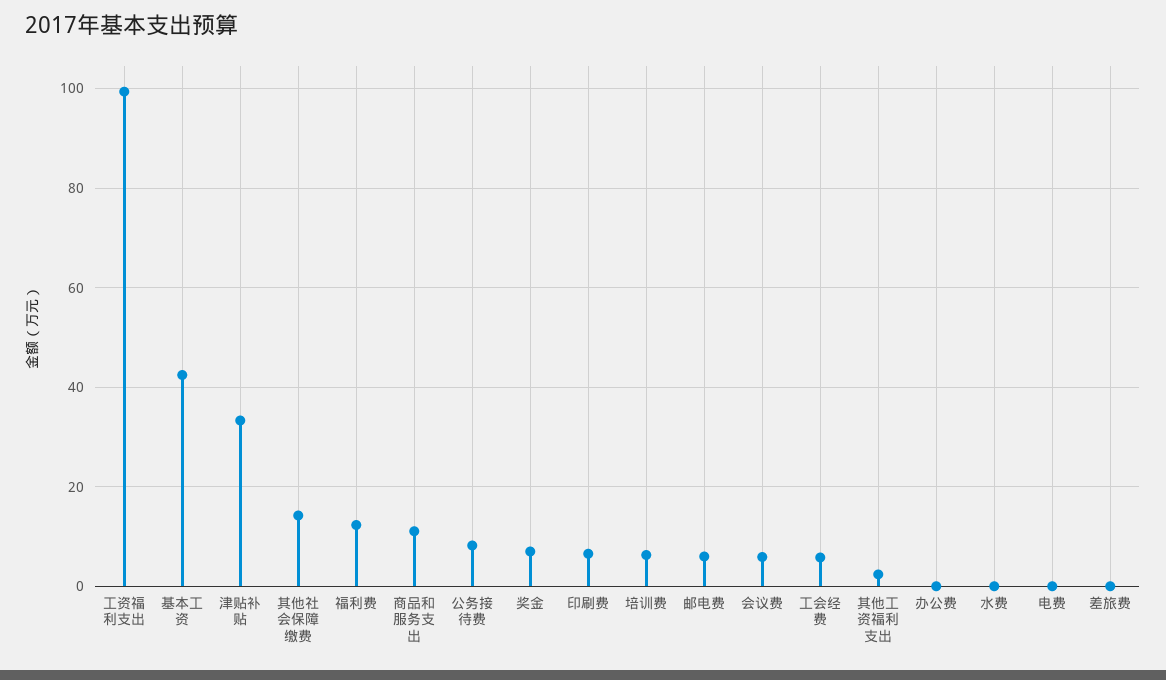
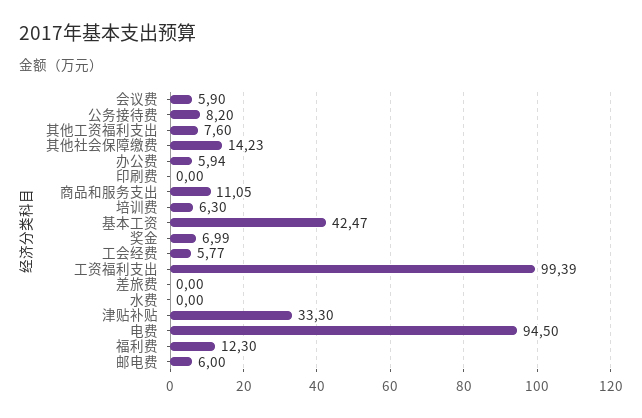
印刷费: 6 -> 0
其他工资福利支出: 2 -> 7.6
办公费: 0 -> 5.94
电费: 0 -> 94.5

